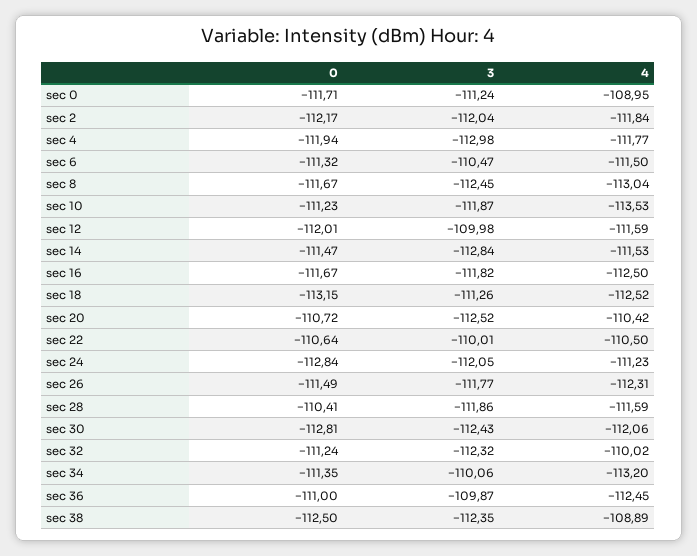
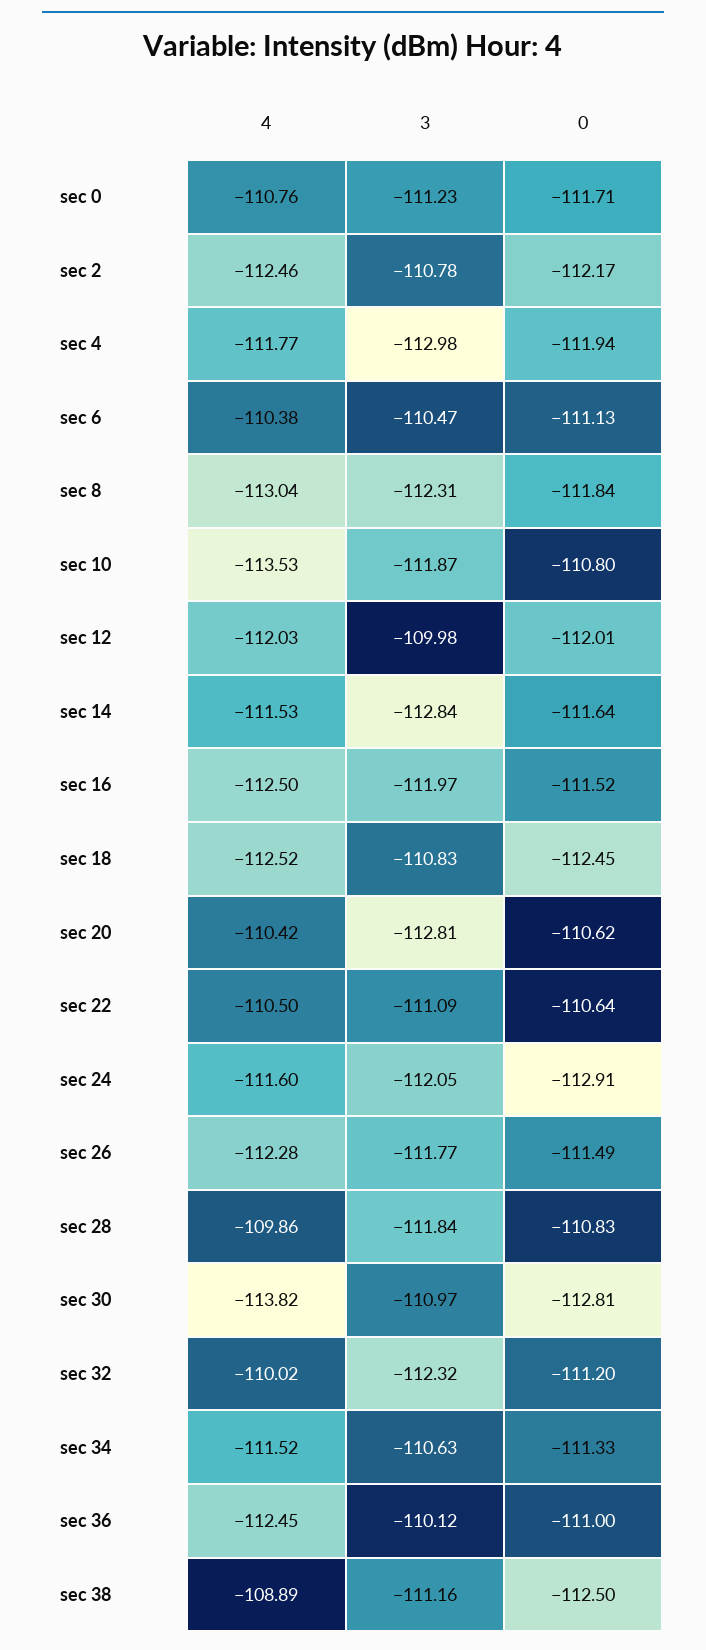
3, sec 0: -111.24 -> -111.23
4, sec 0: -108.95 -> -110.76
3, sec 2: -112.04 -> -110.78
4, sec 2: -111.84 -> -112.46
0, sec 6: -111.32 -> -111.13
4, sec 6: -111.5 -> -110.38
0, sec 8: -111.67 -> -111.84
3, sec 8: -112.45 -> -112.31
0, sec 10: -111.23 -> -110.8
4, sec 12: -111.59 -> -112.03
0, sec 14: -111.47 -> -111.64
0, sec 16: -111.67 -> -111.52
3, sec 16: -111.82 -> -111.97
0, sec 18: -113.15 -> -112.45
3, sec 18: -111.26 -> -110.83
0, sec 20: -110.72 -> -110.62
3, sec 20: -112.52 -> -112.81
3, sec 22: -110.01 -> -111.09
0, sec 24: -112.84 -> -112.91
4, sec 24: -111.23 -> -111.6
4, sec 26: -112.31 -> -112.28
0, sec 28: -110.41 -> -110.83
3, sec 28: -111.86 -> -111.84
4, sec 28: -111.59 -> -109.86
3, sec 30: -112.43 -> -110.97
4, sec 30: -112.06 -> -113.82
0, sec 32: -111.24 -> -111.2
0, sec 34: -111.35 -> -111.33
3, sec 34: -110.06 -> -110.63
4, sec 34: -113.2 -> -111.52
3, sec 36: -109.87 -> -110.12
3, sec 38: -112.35 -> -111.16

